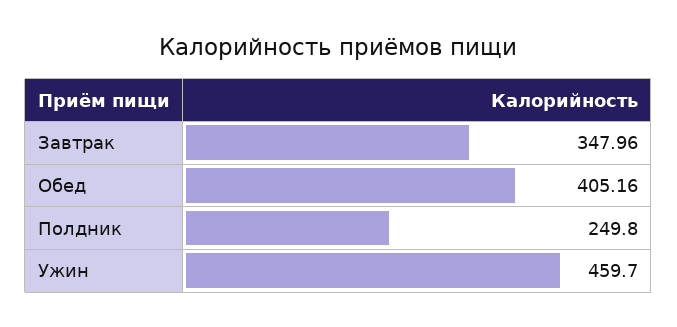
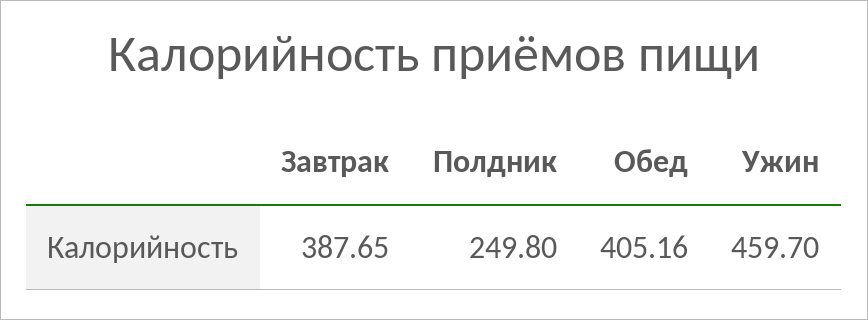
Завтрак: 347.96 -> 387.65

